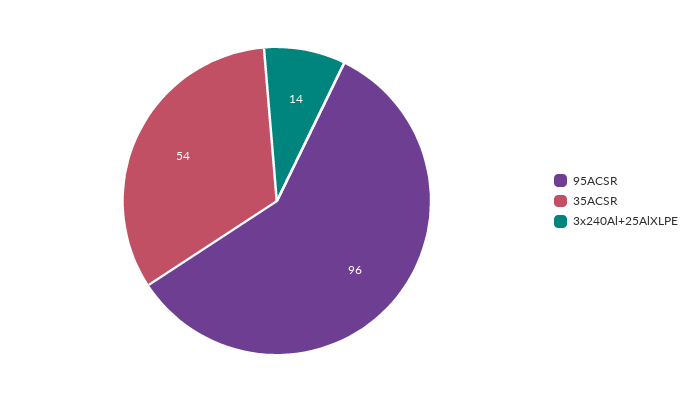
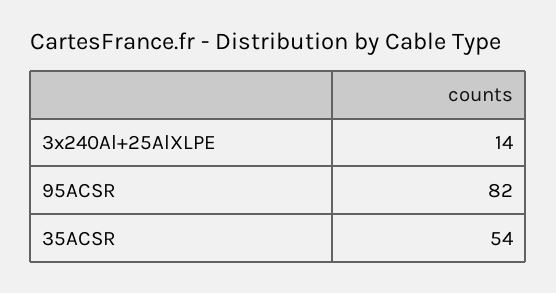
95ACSR: 96 -> 82

